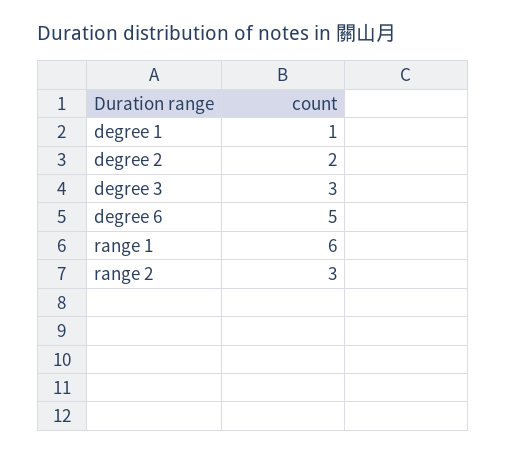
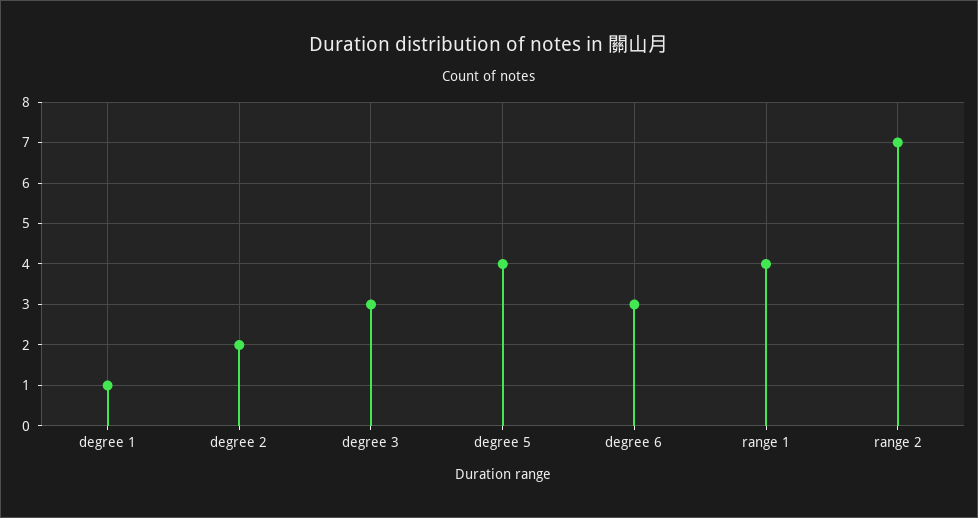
degree 6: 5 -> 3
range 1: 6 -> 4
range 2: 3 -> 7
degree 5: none -> 4

